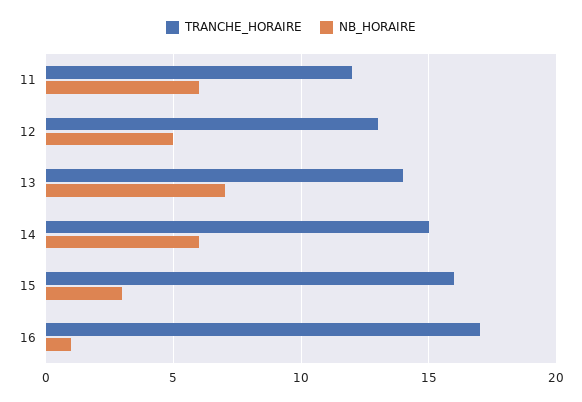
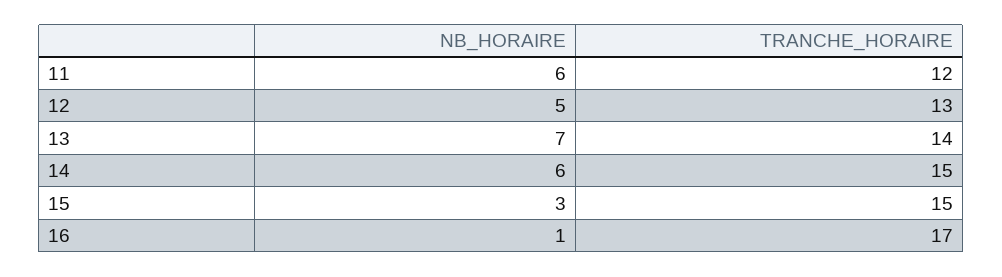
TRANCHE_HORAIRE, 15: 16 -> 15

